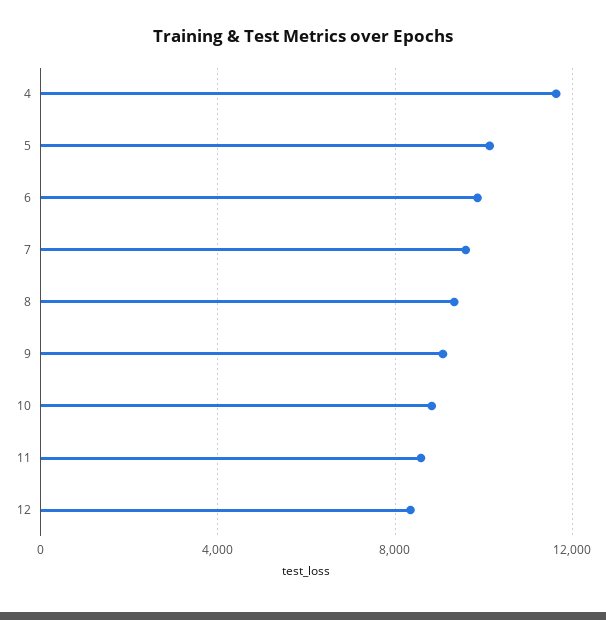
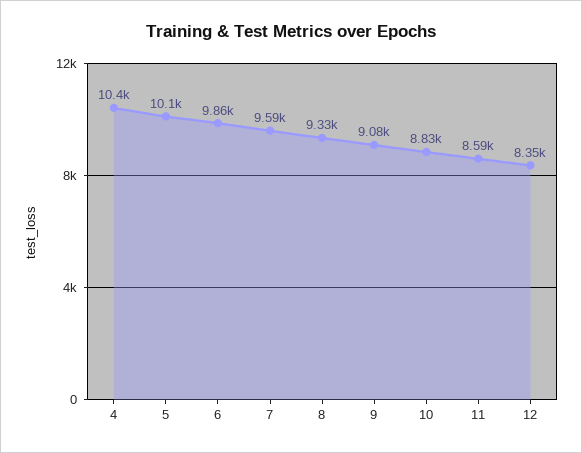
4: 11500 -> 10400

